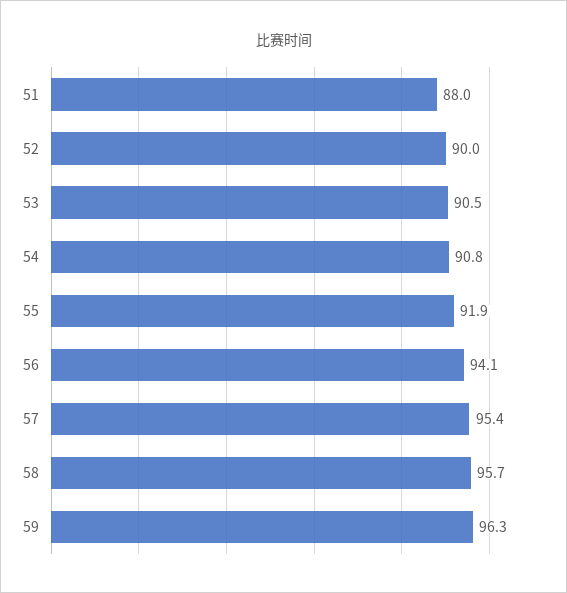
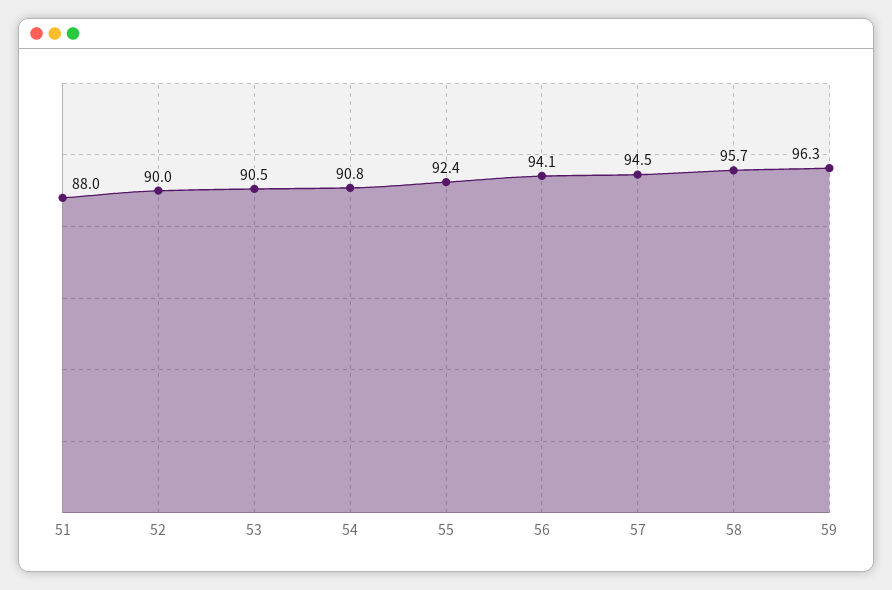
55: 91.9 -> 92.4
57: 95.4 -> 94.5

